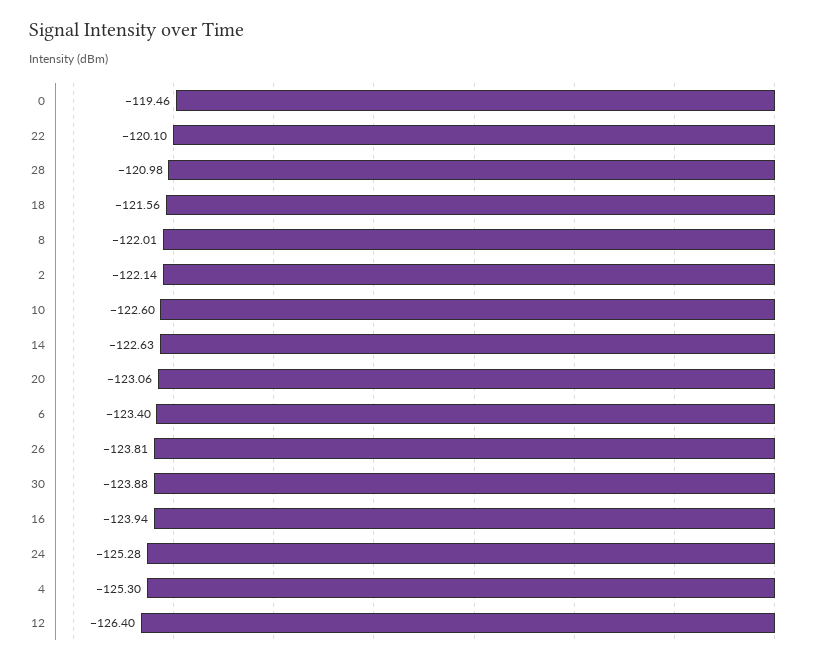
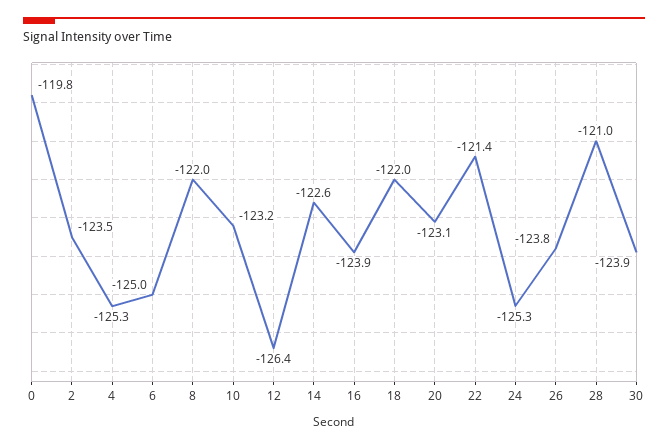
0: -119.46 -> -119.8
22: -120.1 -> -121.4
18: -121.56 -> -122
2: -122.14 -> -123.5
10: -122.6 -> -123.2
6: -123.4 -> -125

